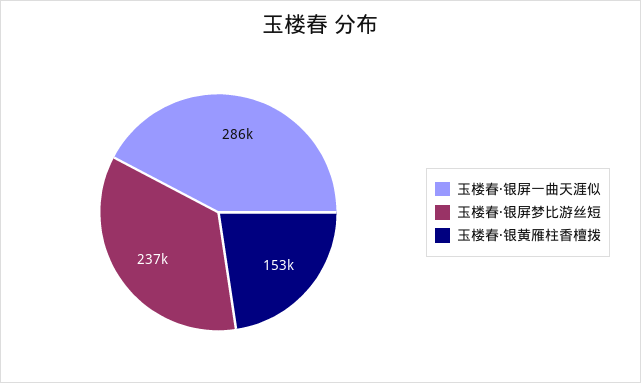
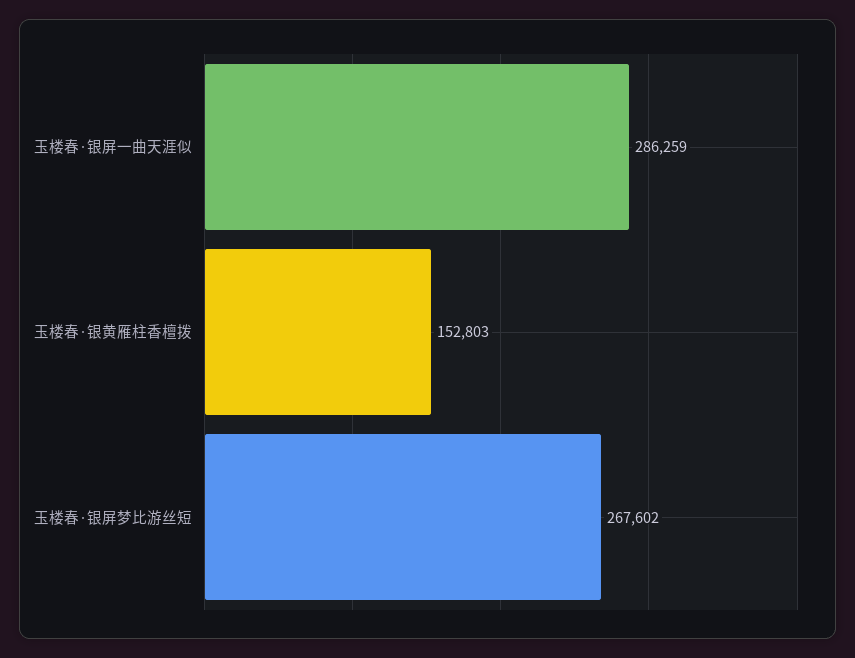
玉楼春·银屏梦比游丝短: 237000 -> 267602

